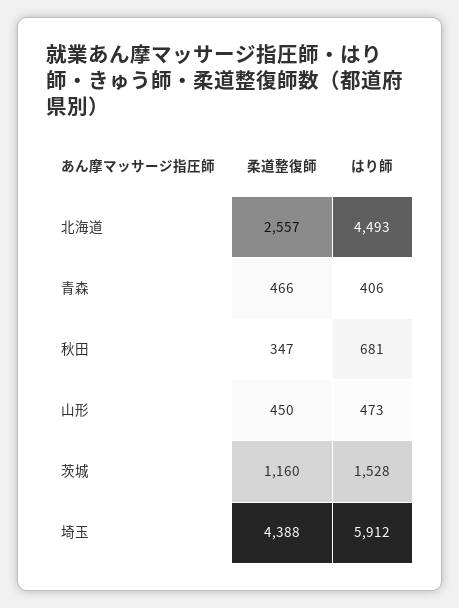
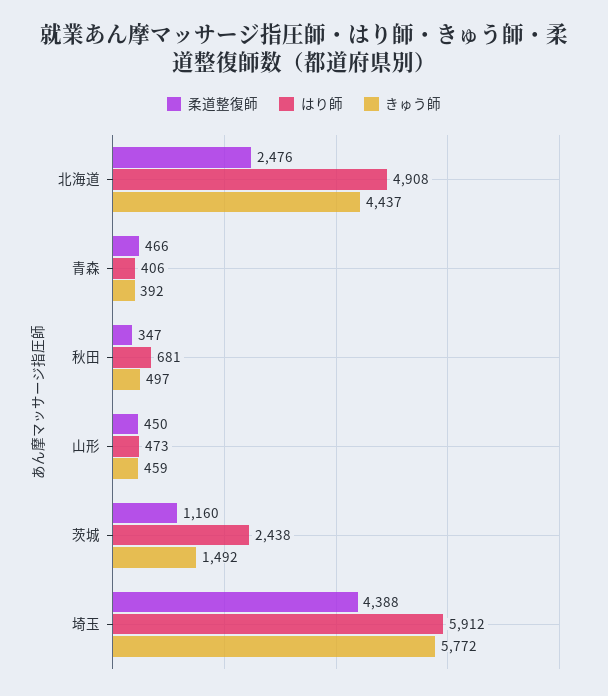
柔道整復師, 北海道: 2557 -> 2476
はり師, 北海道: 4493 -> 4908
はり師, 茨城: 1528 -> 2438
きゅう師, 北海道: none -> 4437
きゅう師, 青森: none -> 392
きゅう師, 秋田: none -> 497
きゅう師, 山形: none -> 459
きゅう師, 茨城: none -> 1492
きゅう師, 埼玉: none -> 5772

